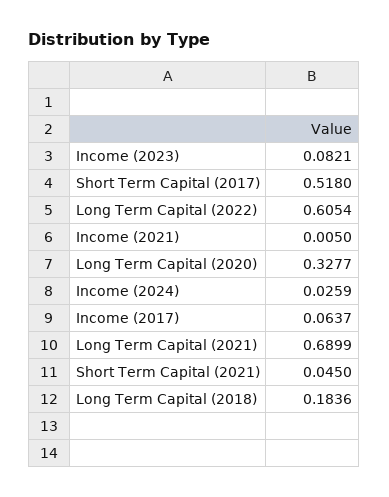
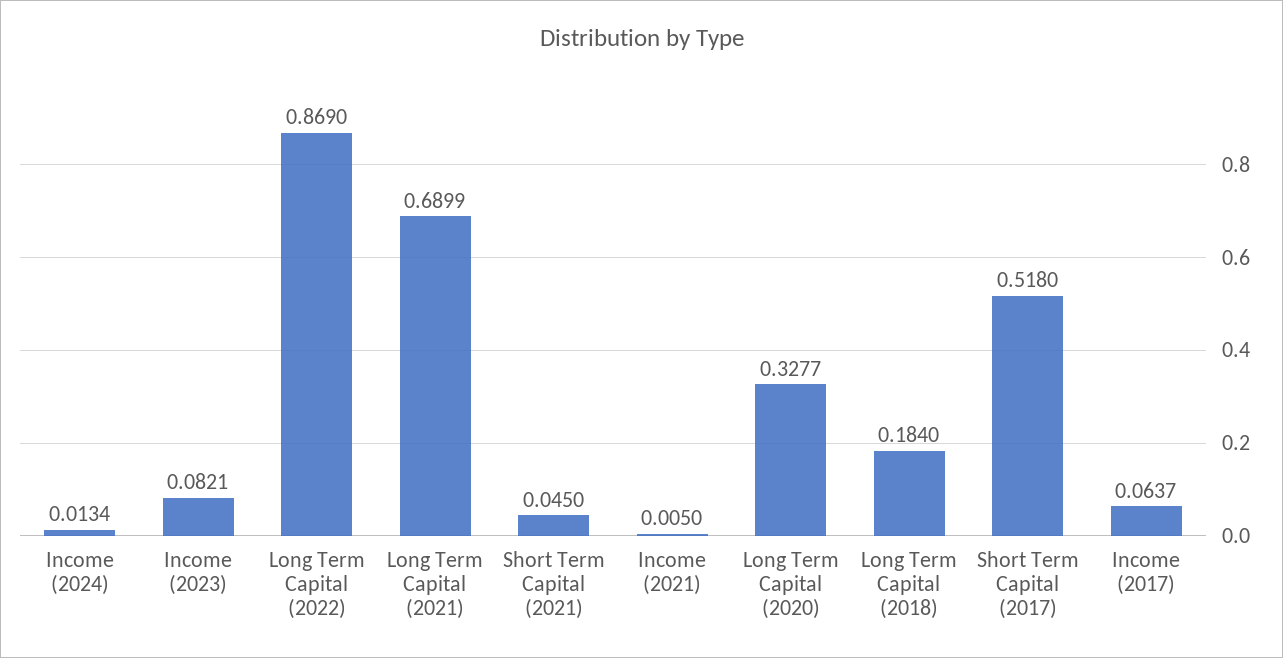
Long Term Capital (2022): 0.6054 -> 0.869
Income (2024): 0.0259 -> 0.0134
Long Term Capital (2018): 0.1836 -> 0.184

